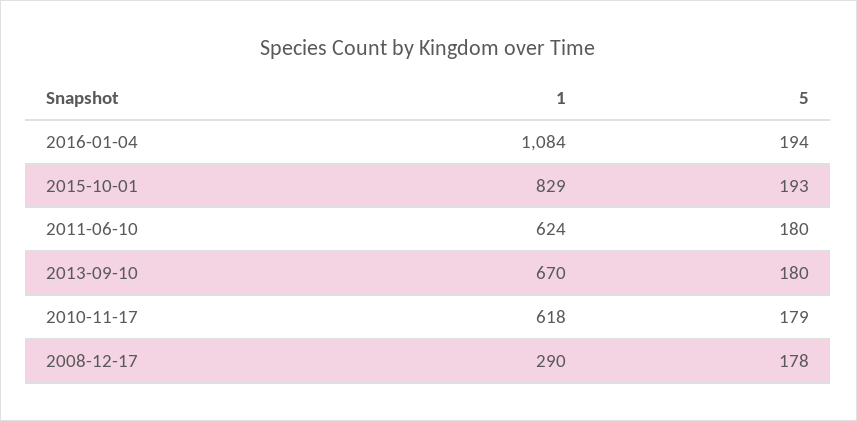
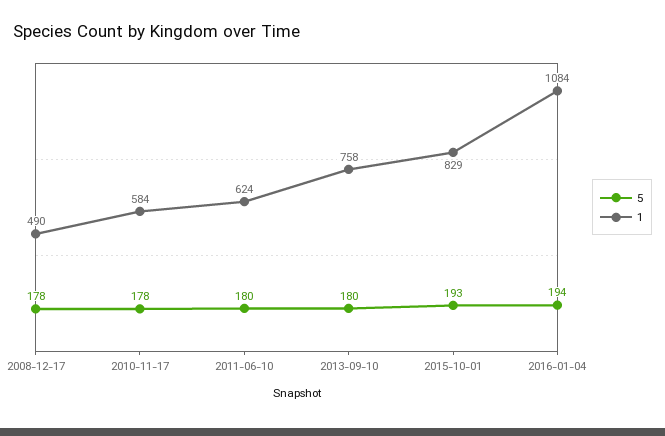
1, 2013-09-10: 670 -> 758
1, 2010-11-17: 618 -> 584
5, 2010-11-17: 179 -> 178
1, 2008-12-17: 290 -> 490

